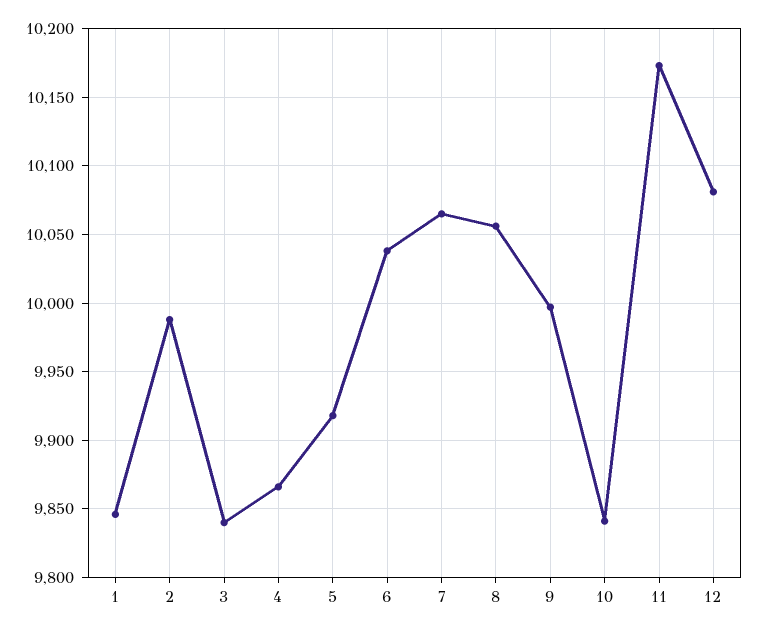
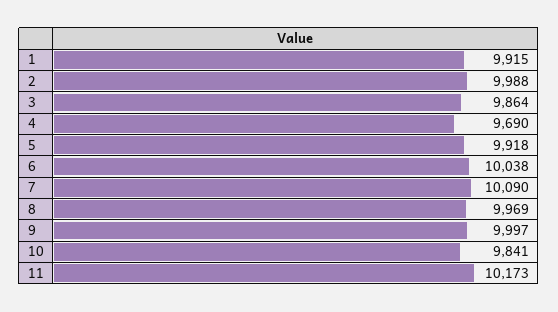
1: 9845 -> 9915
3: 9840 -> 9864
4: 9865 -> 9690
7: 10065 -> 10090
8: 10055 -> 9969
12: 10080 -> none

